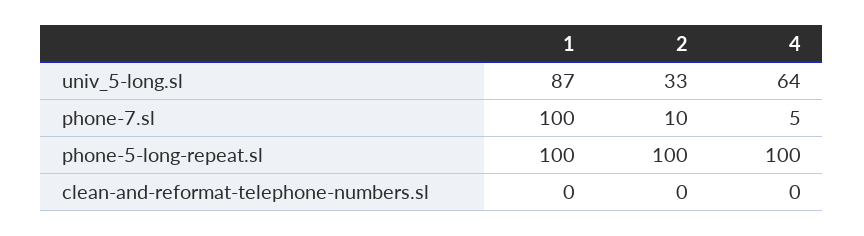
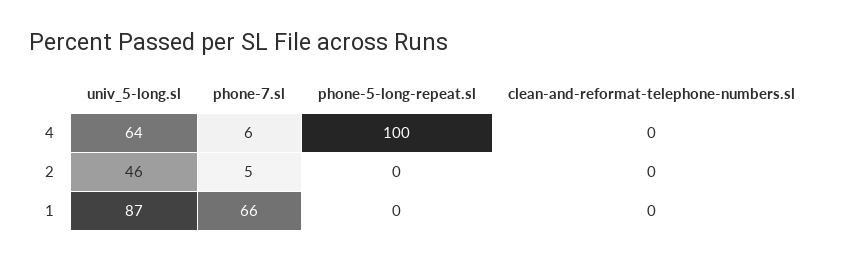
2, univ_5-long.sl: 33 -> 46
1, phone-7.sl: 100 -> 66
2, phone-7.sl: 10 -> 5
4, phone-7.sl: 5 -> 6
1, phone-5-long-repeat.sl: 100 -> 0
2, phone-5-long-repeat.sl: 100 -> 0

